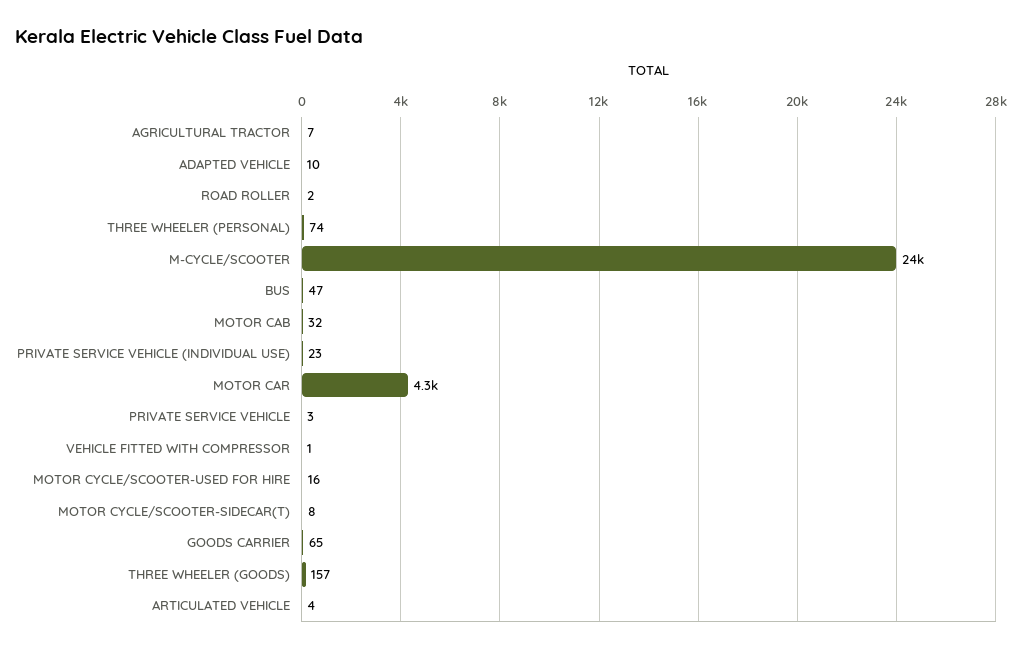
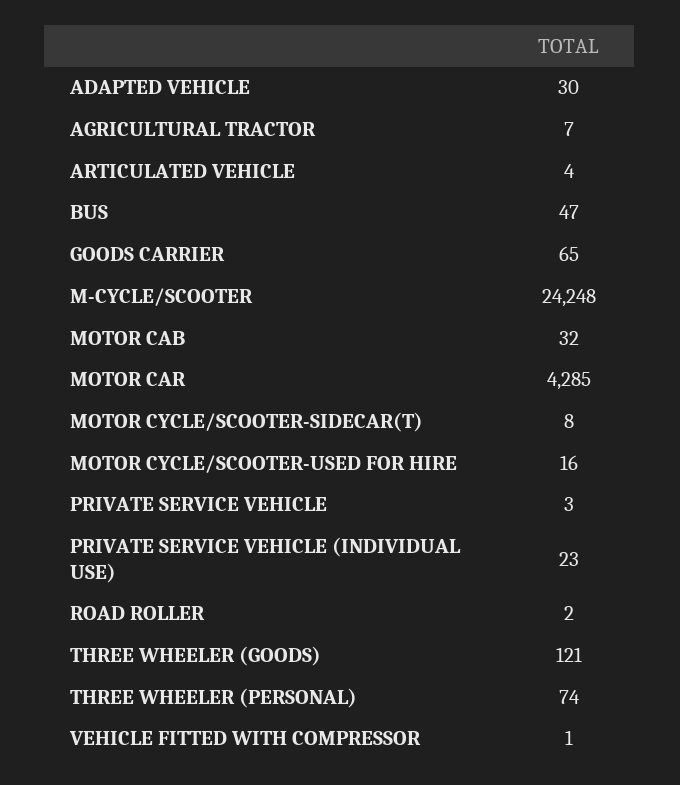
ADAPTED VEHICLE: 10 -> 30
THREE WHEELER (GOODS): 157 -> 121

